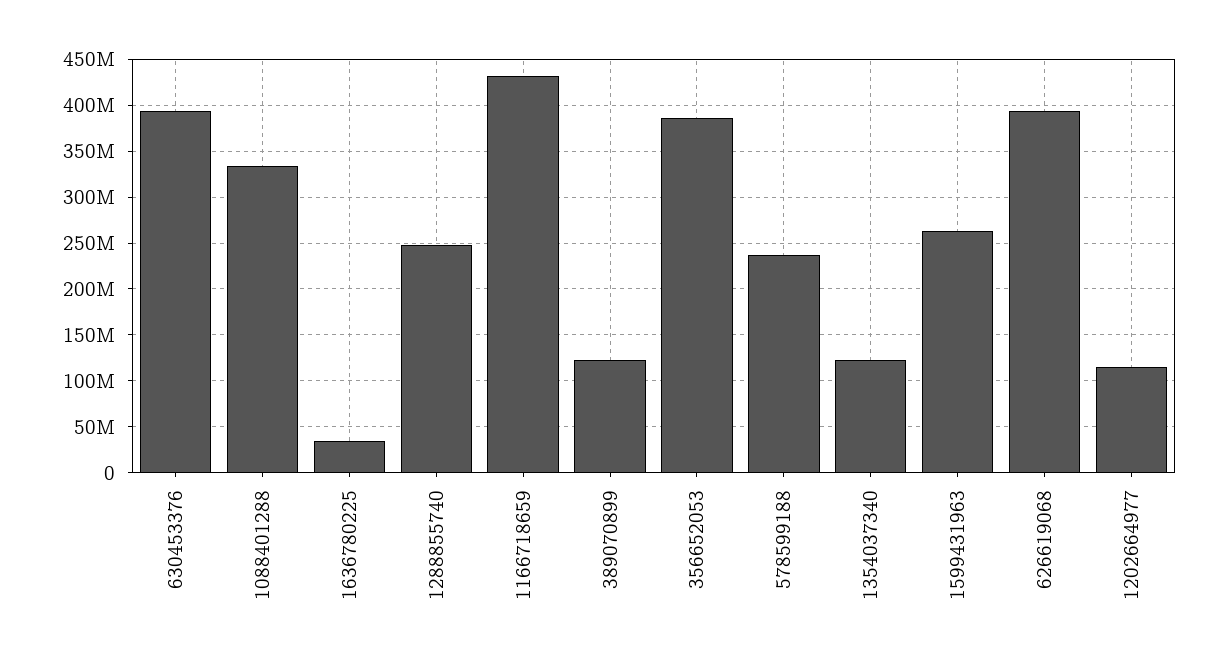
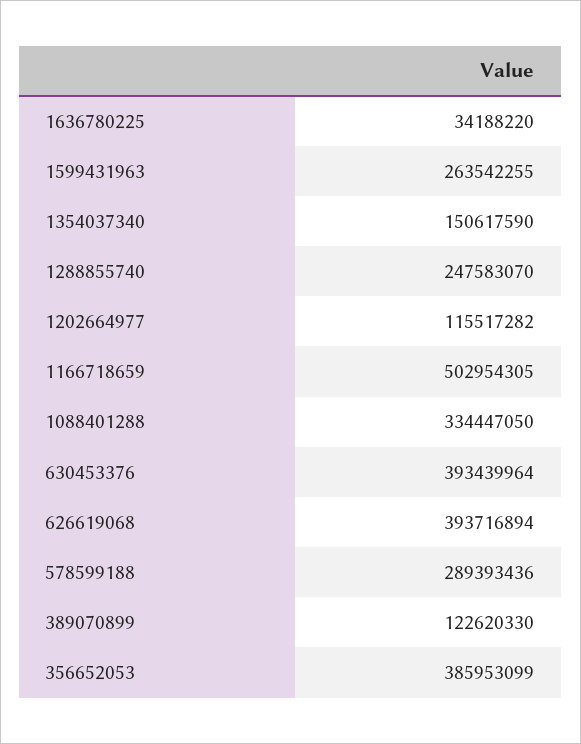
1166718659: 430000000 -> 502954305
578599188: 240000000 -> 289393436
1354037340: 120000000 -> 150617590

